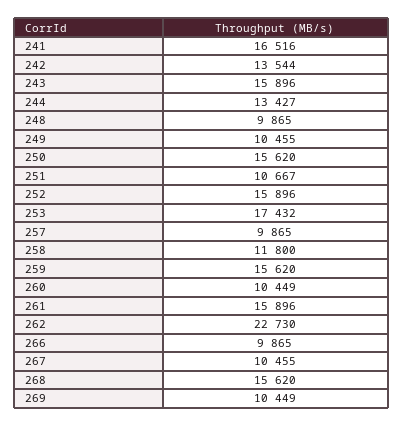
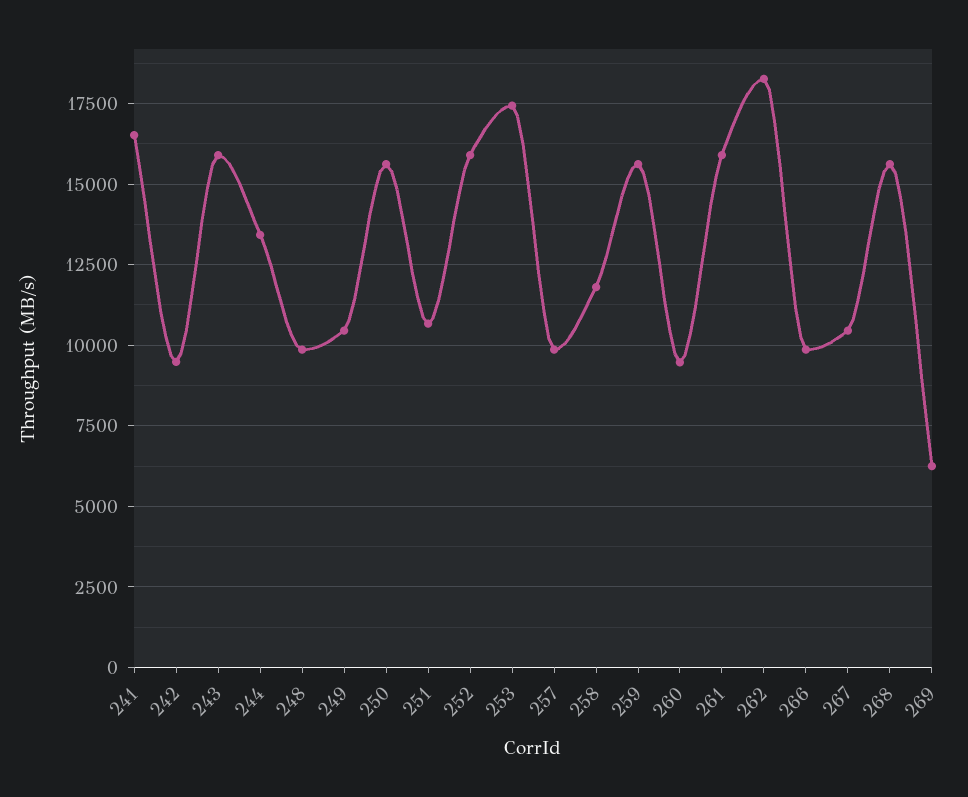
242: 13544 -> 9500
260: 10449 -> 9500
262: 22730 -> 18250
269: 10449 -> 6250

